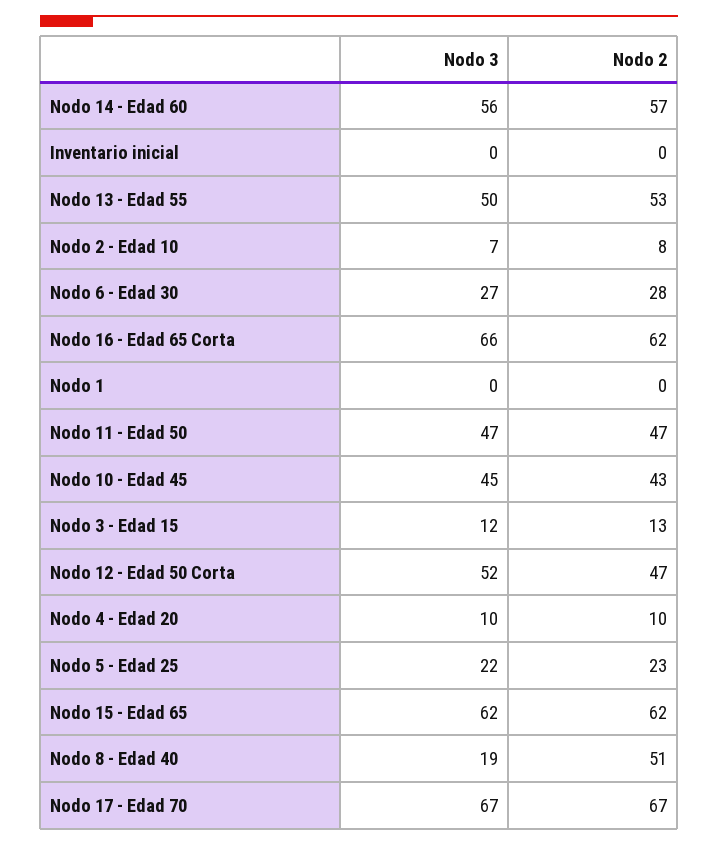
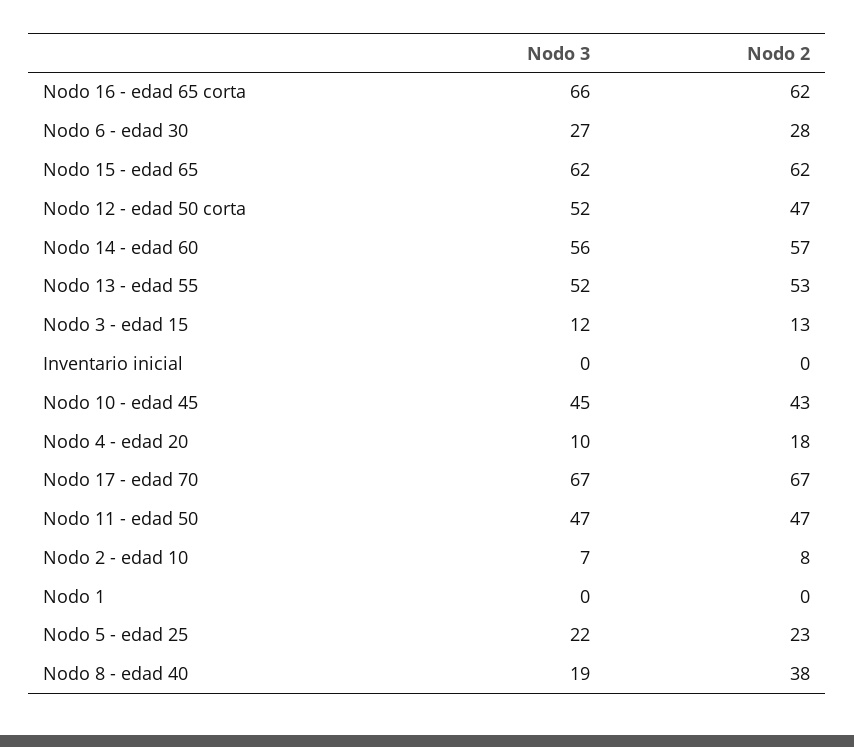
Nodo 3, Nodo 13 - Edad 55: 50 -> 52
Nodo 2, Nodo 4 - Edad 20: 10 -> 18
Nodo 2, Nodo 8 - Edad 40: 51 -> 38

